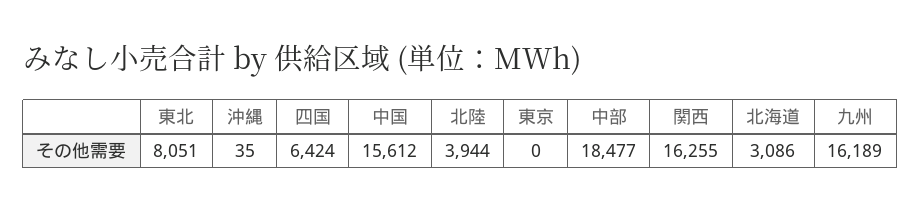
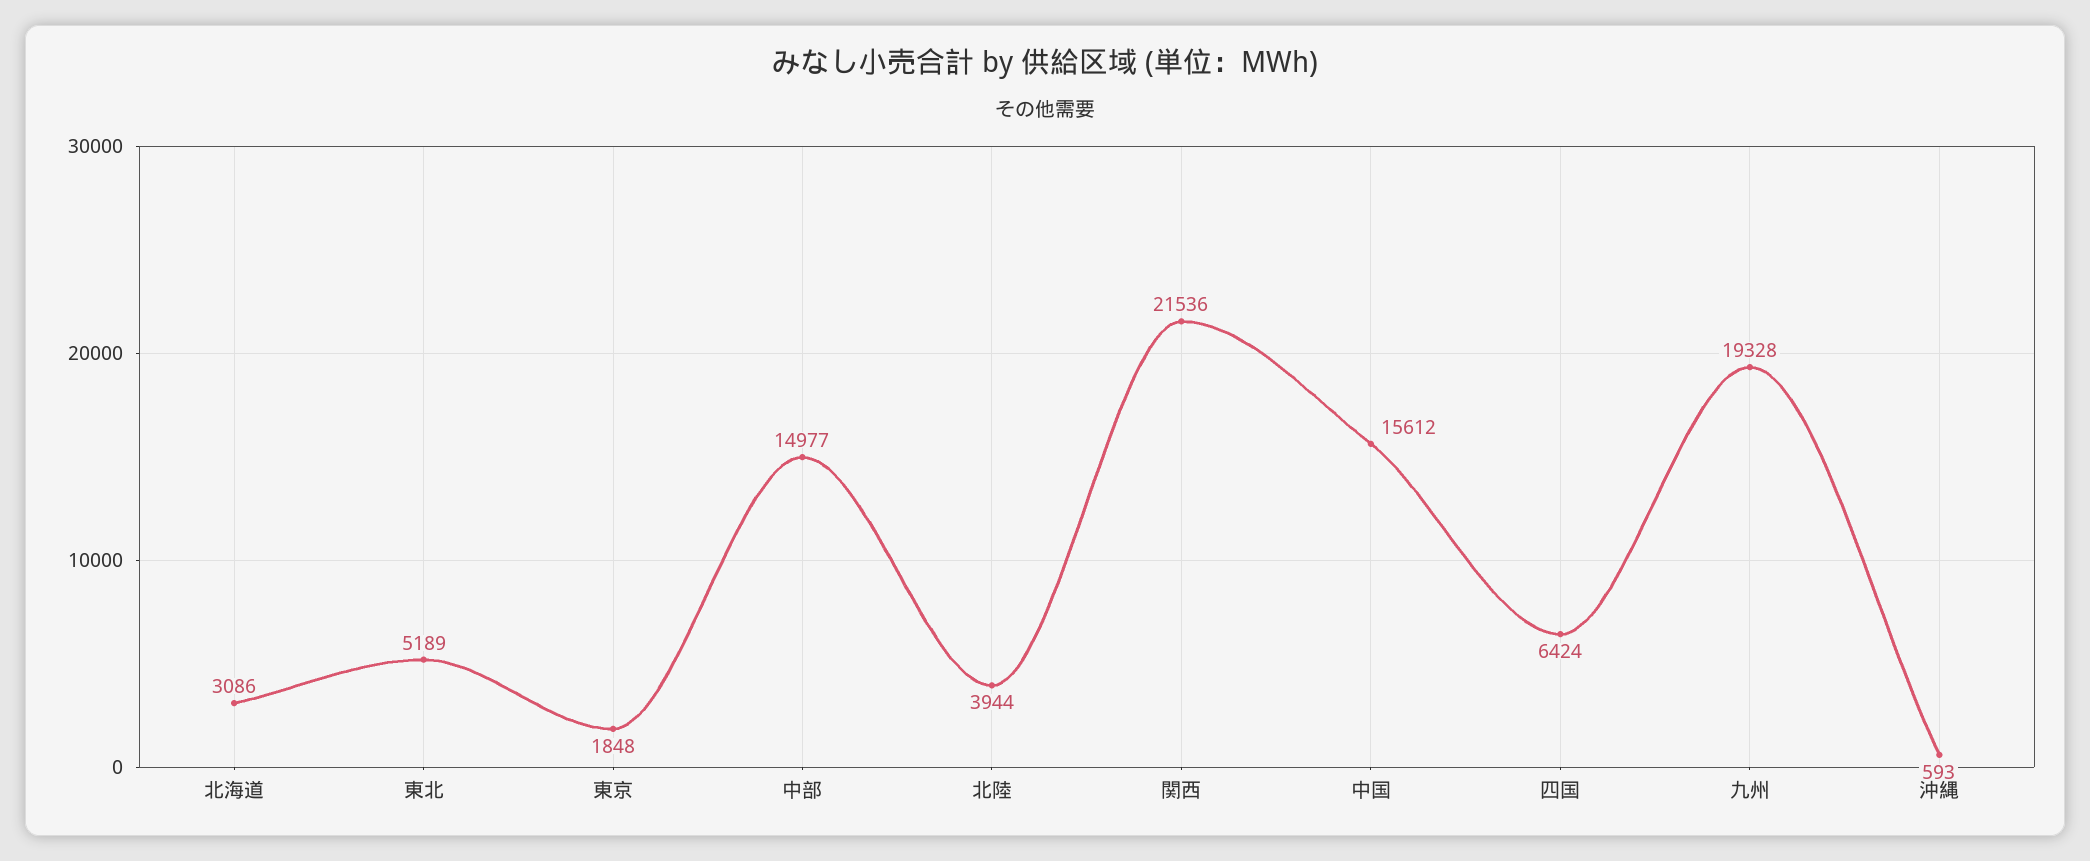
東北: 8051 -> 5189
沖縄: 35 -> 593
東京: 0 -> 1848
中部: 18477 -> 14977
関西: 16255 -> 21536
九州: 16189 -> 19328

